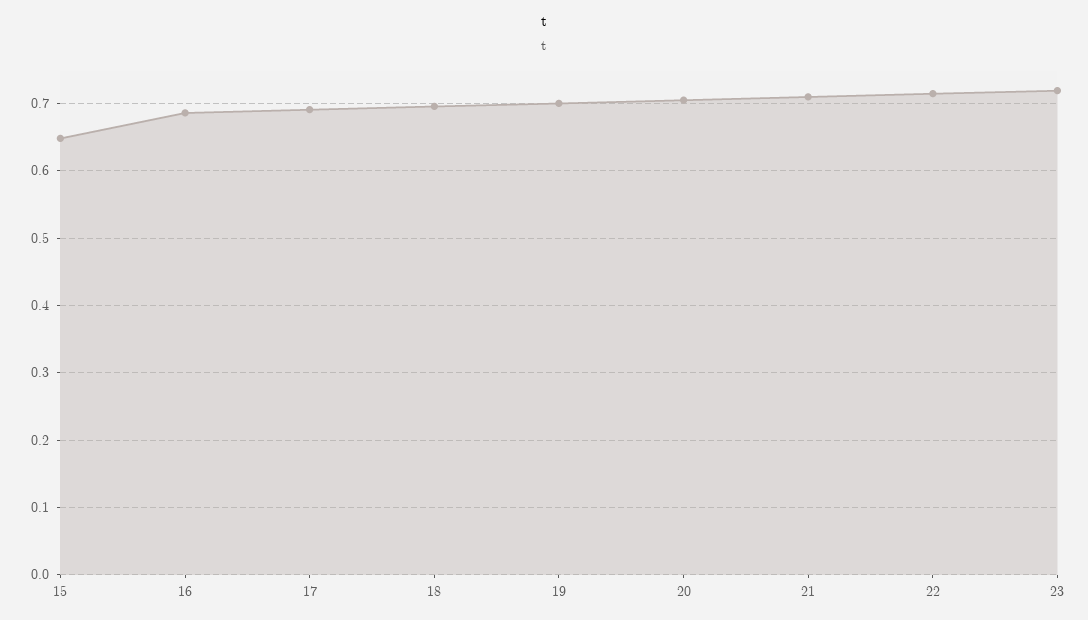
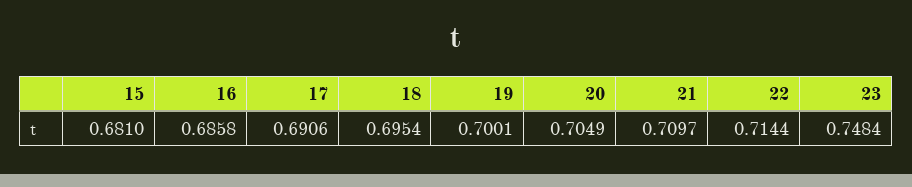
15: 0.65 -> 0.681
23: 0.72 -> 0.7484

